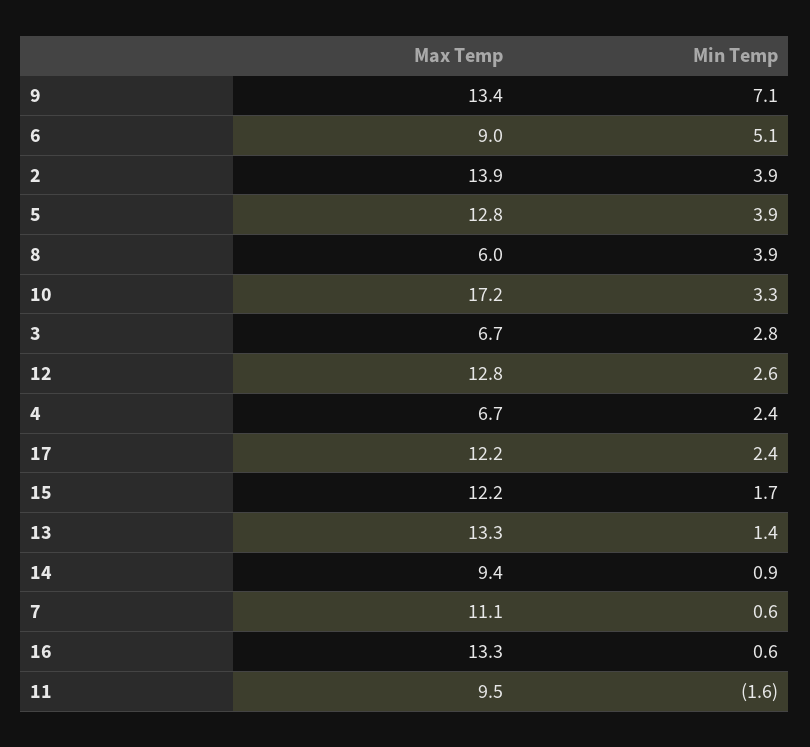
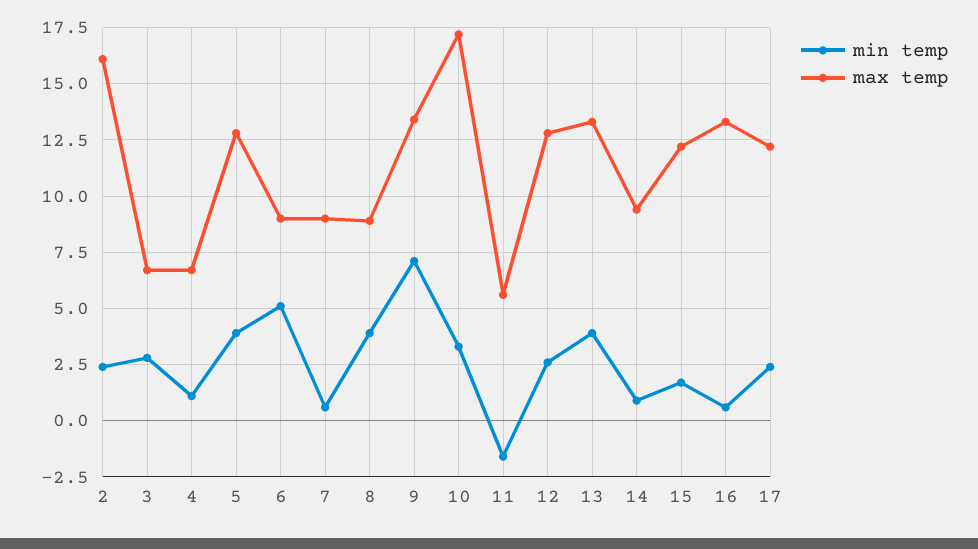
Max Temp, 2: 13.9 -> 16
Min Temp, 2: 3.9 -> 2.5
Max Temp, 8: 6 -> 9
Min Temp, 4: 2.4 -> 1
Min Temp, 13: 1.4 -> 4
Max Temp, 7: 11.1 -> 9
Max Temp, 11: 9.5 -> 5.5

